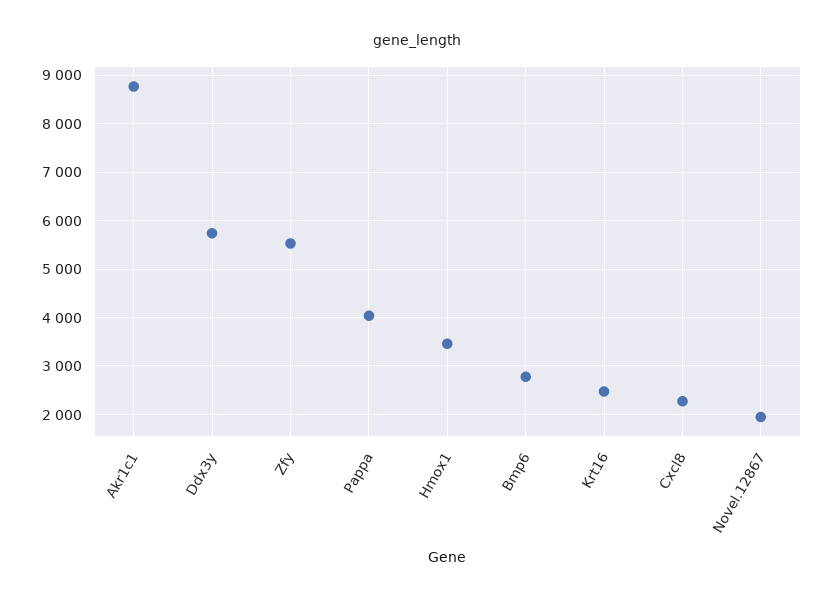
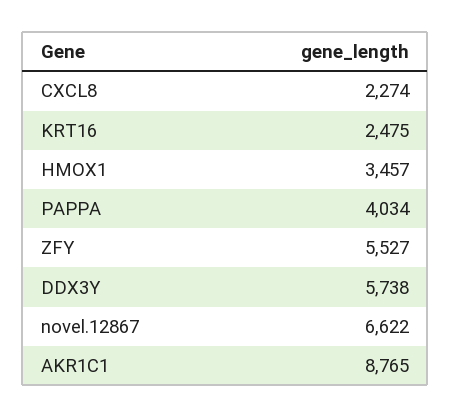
Bmp6: 2800 -> none
Novel.12867: 2000 -> 6622

